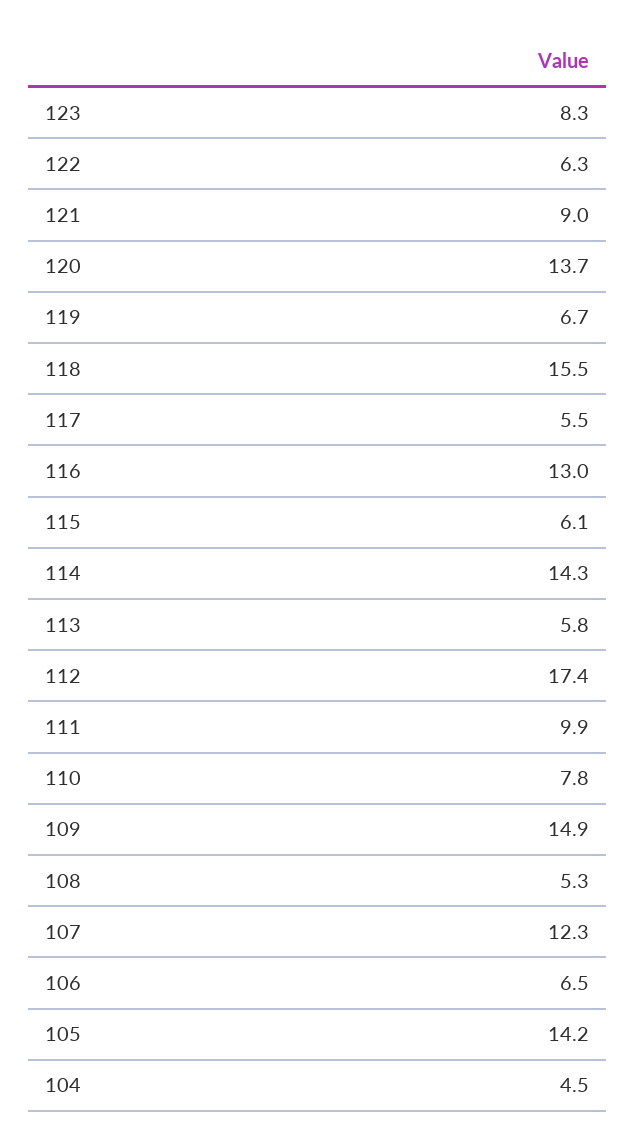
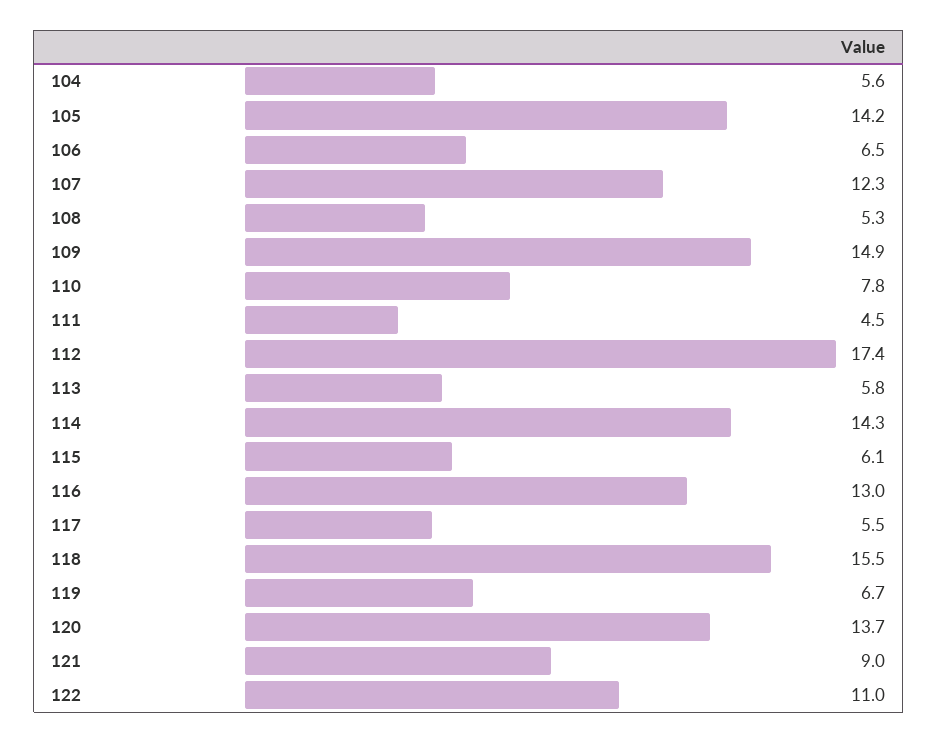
123: 8.3 -> none
122: 6.3 -> 11
111: 9.9 -> 4.5
104: 4.5 -> 5.6

